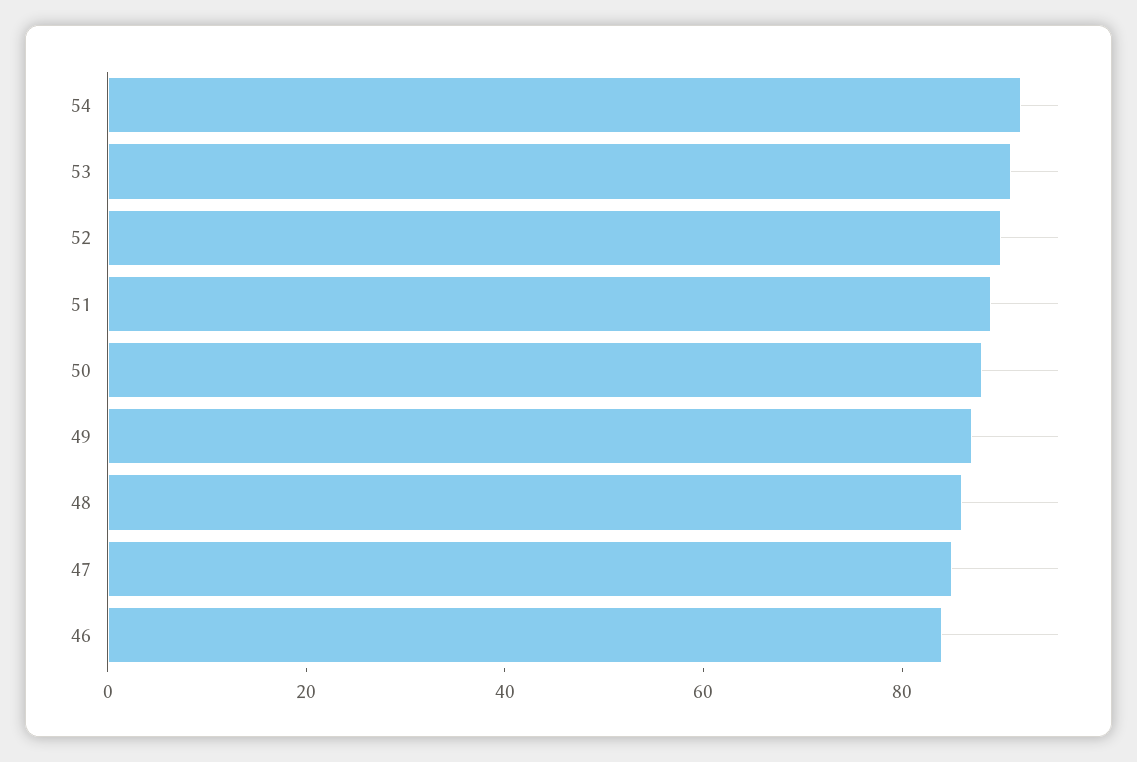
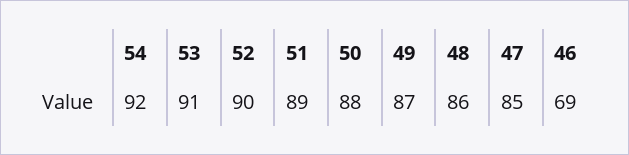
46: 85 -> 69

